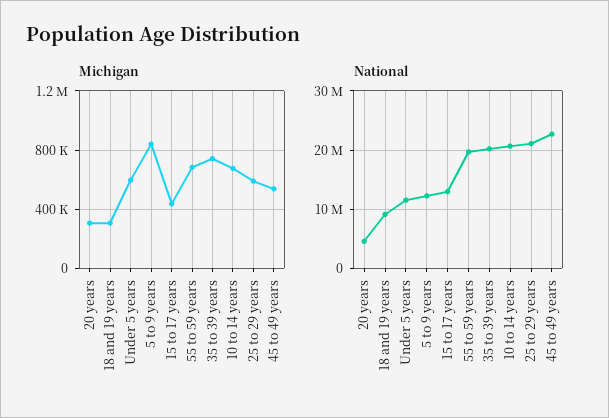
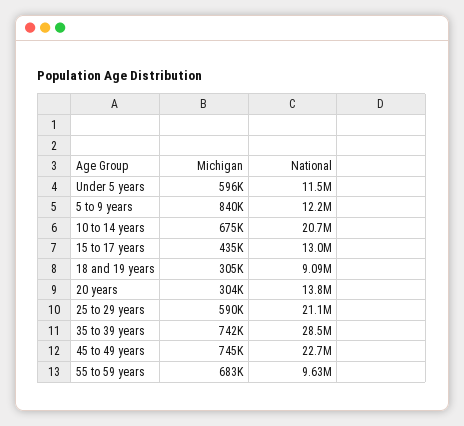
Michigan, 45 to 49 years: 550000 -> 745000
National, 20 years: 4000000 -> 13800000
National, 55 to 59 years: 20000000 -> 9630000
National, 35 to 39 years: 20000000 -> 28500000

